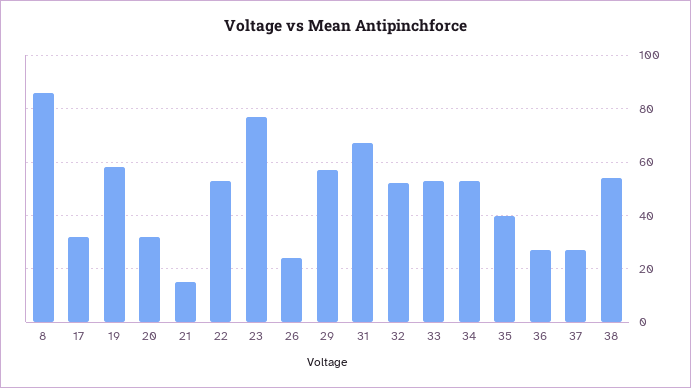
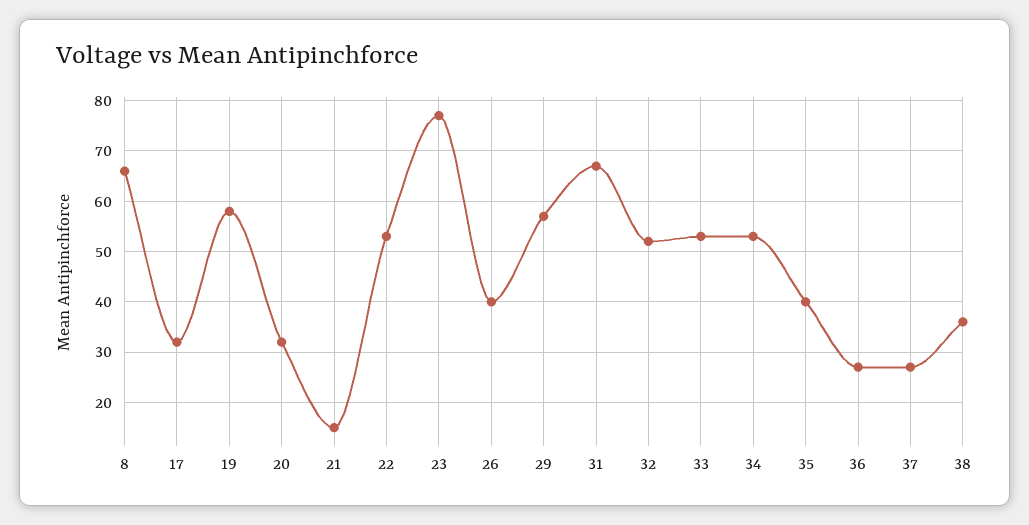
8: 85 -> 65
26: 25 -> 40
38: 55 -> 35

